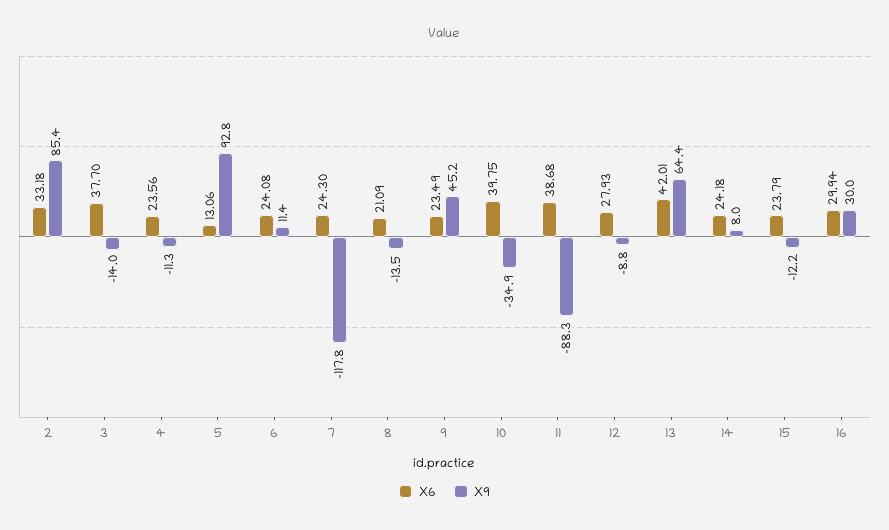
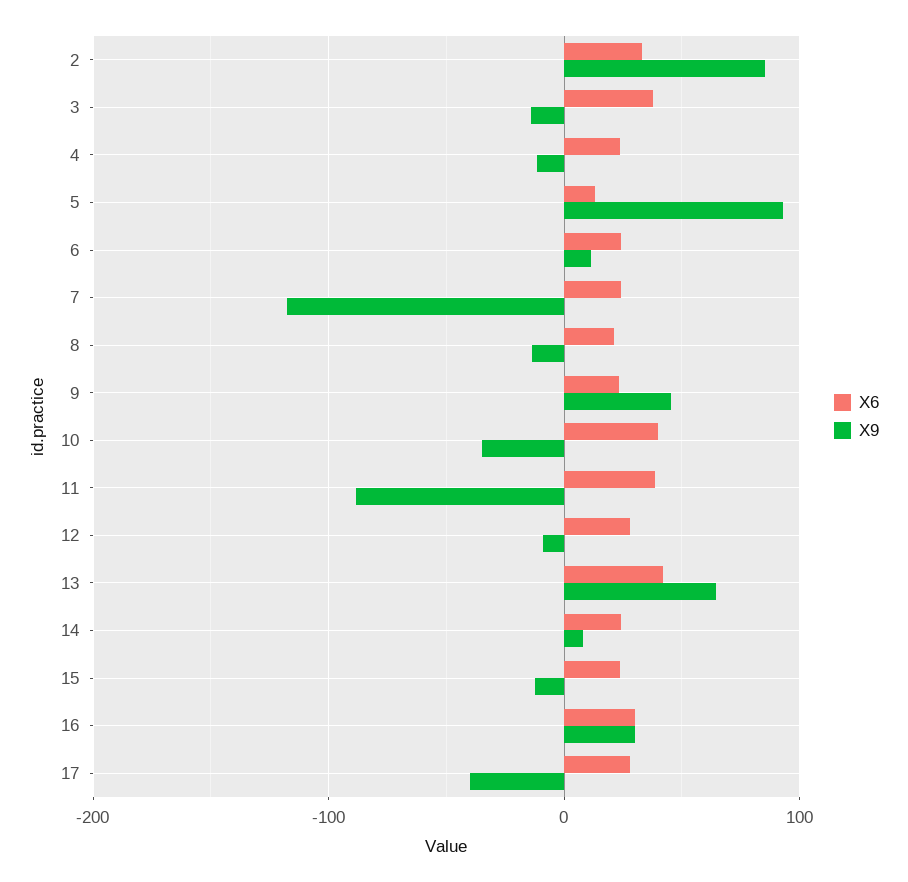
X6, 17: none -> 30
X9, 17: none -> -40

